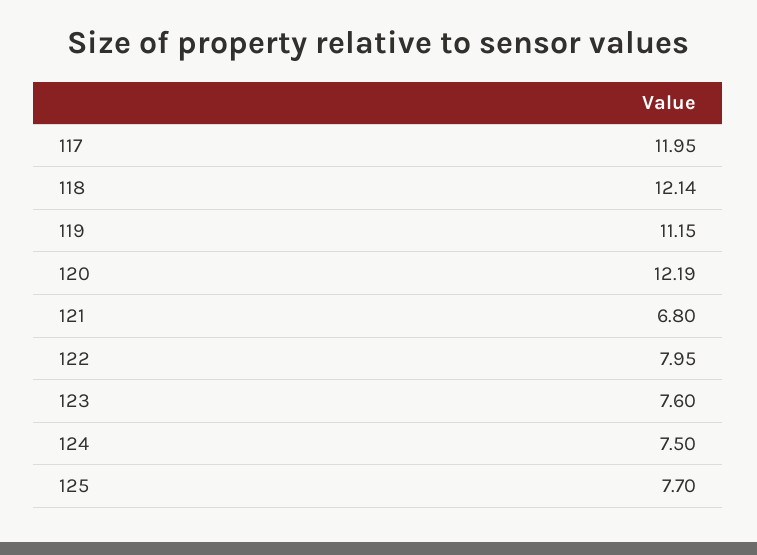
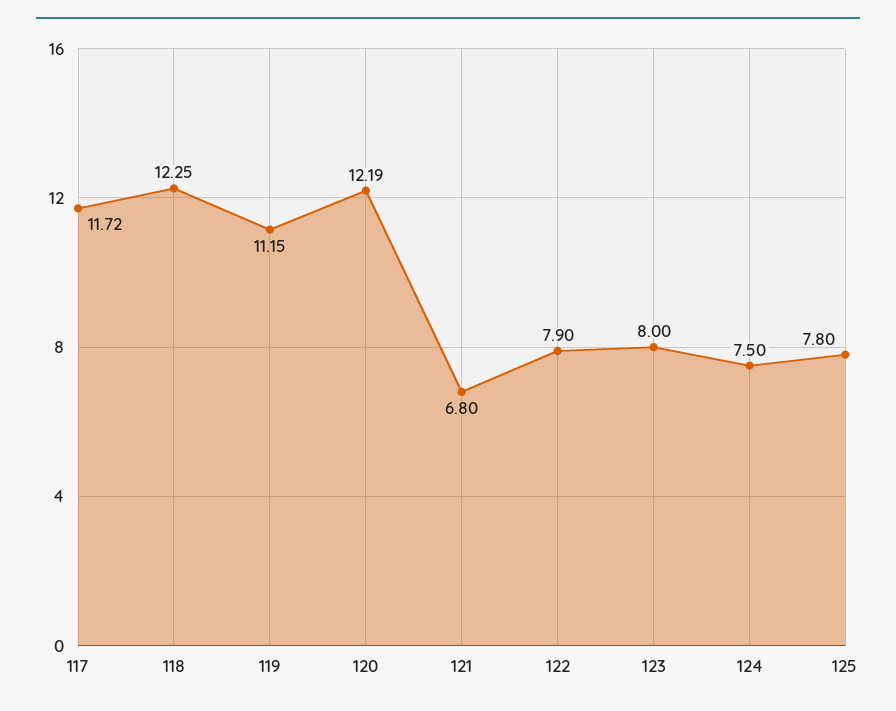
117: 11.95 -> 11.72
118: 12.14 -> 12.25
122: 7.95 -> 7.9
123: 7.6 -> 8
125: 7.7 -> 7.8

